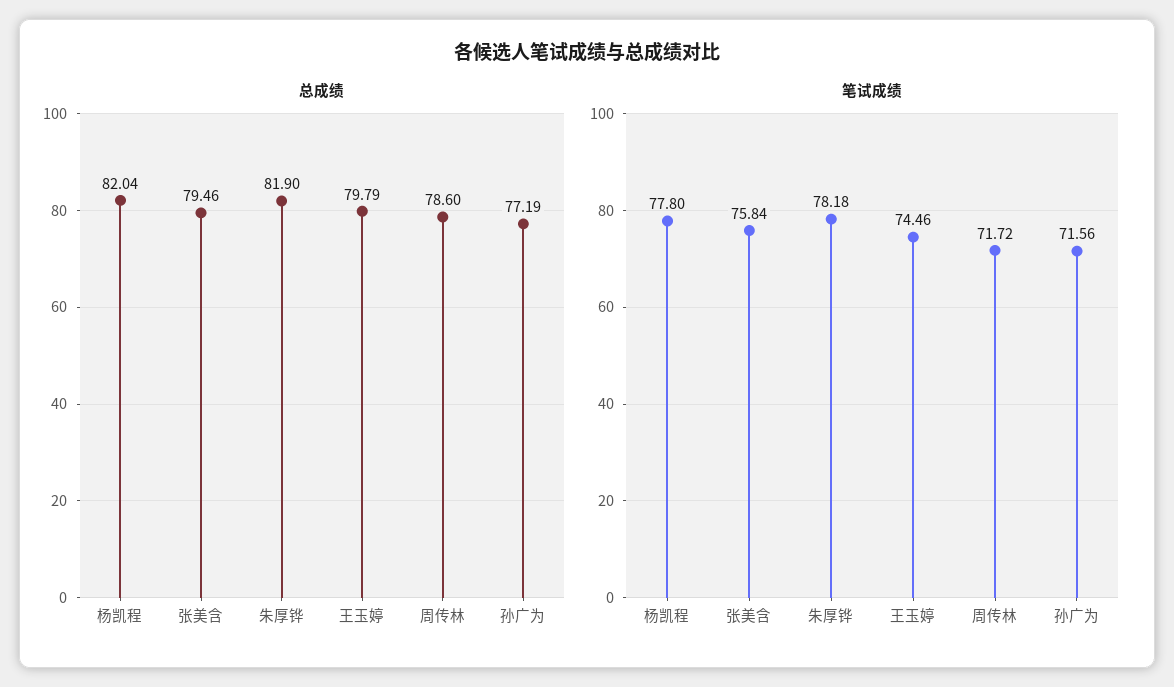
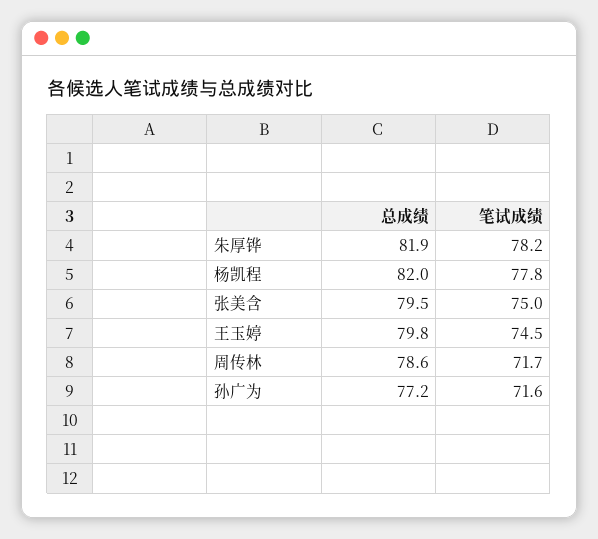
笔试成绩, 张美含: 75.84 -> 75

